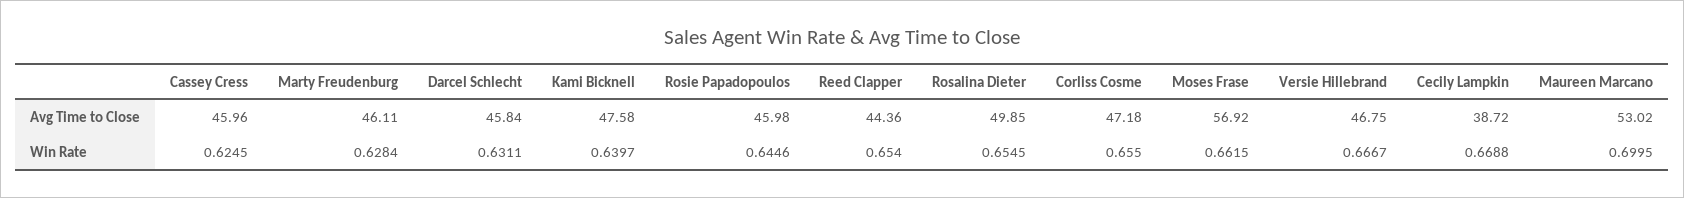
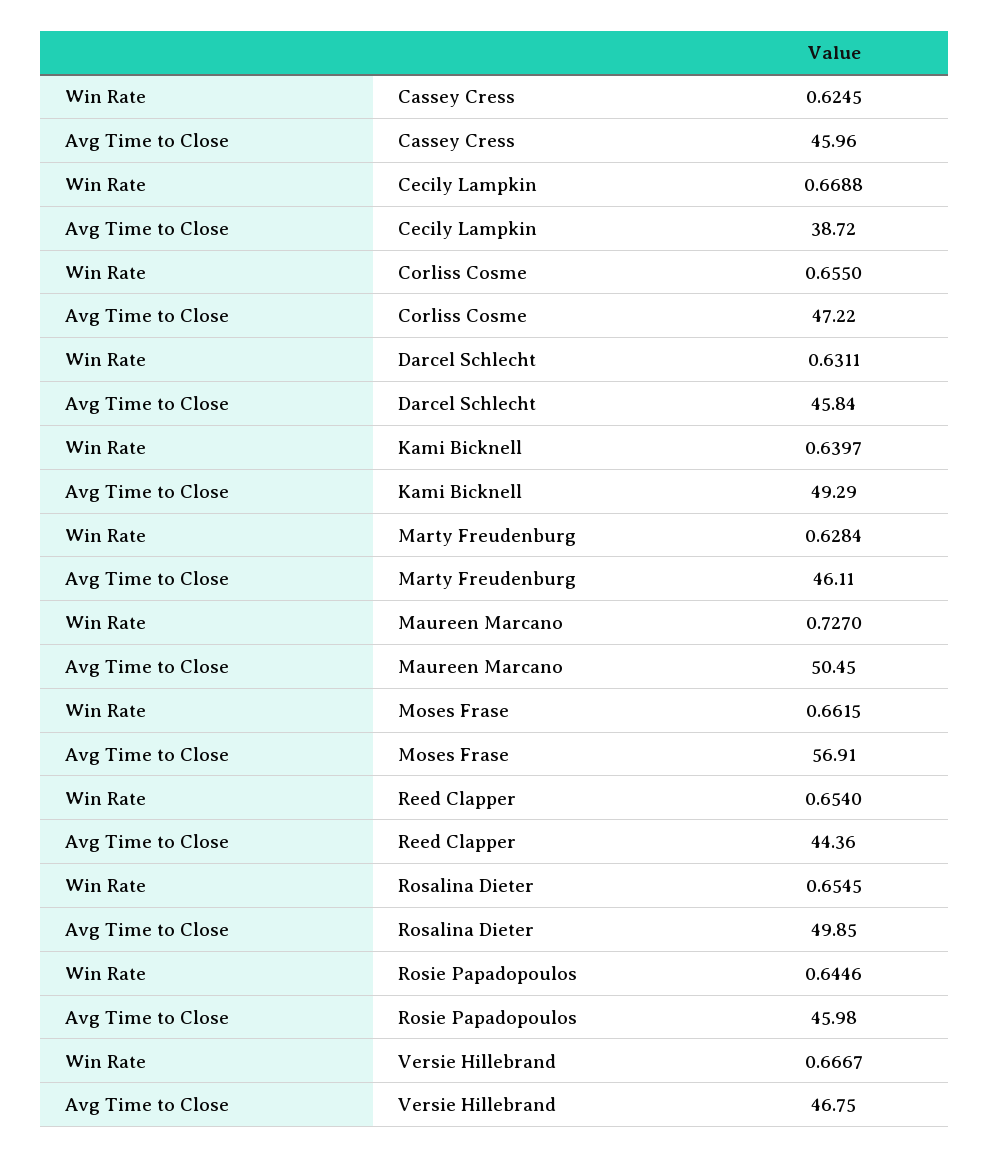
Kami Bicknell, Avg Time to Close: 47.58 -> 49.29
Corliss Cosme, Avg Time to Close: 47.18 -> 47.22
Moses Frase, Avg Time to Close: 56.92 -> 56.91
Maureen Marcano, Avg Time to Close: 53.02 -> 50.45
Maureen Marcano, Win Rate: 0.6995 -> 0.727

